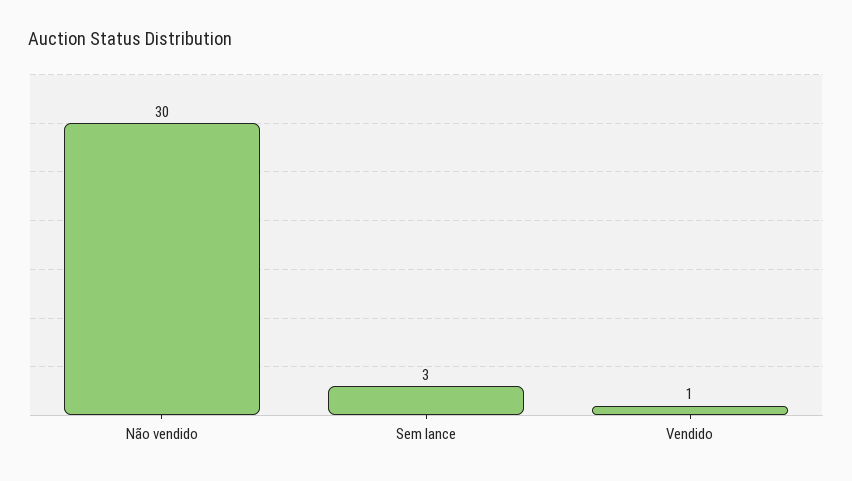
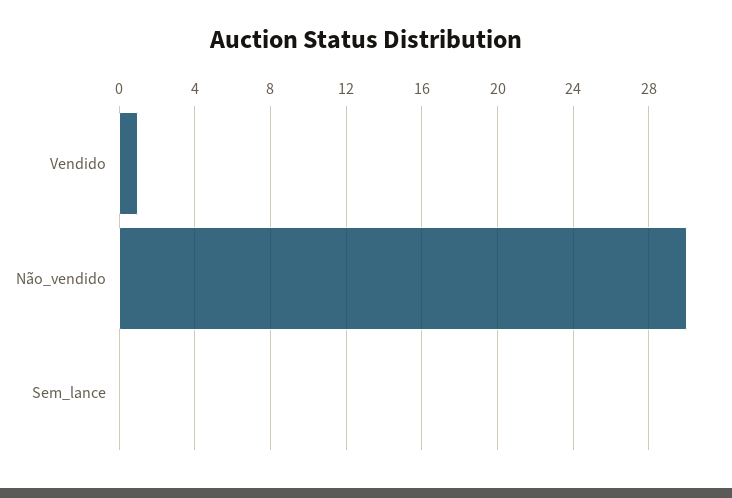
Sem lance: 3 -> 0

